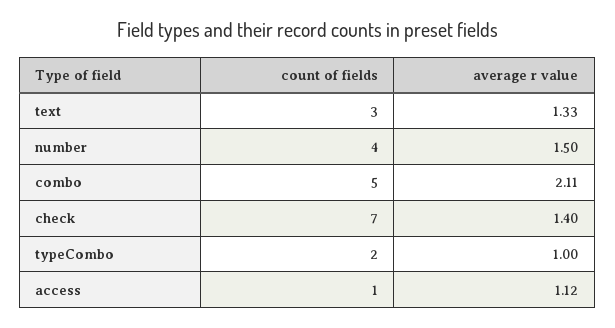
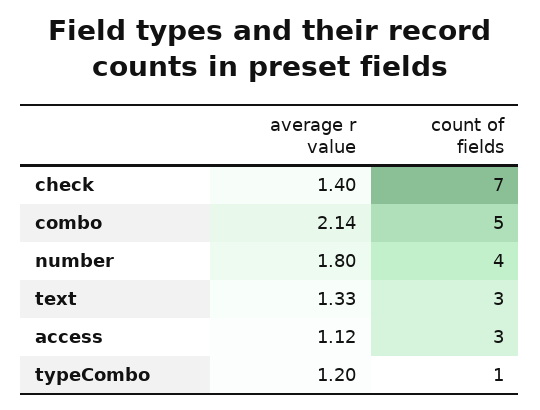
average r value, number: 1.5 -> 1.8
average r value, combo: 2.11 -> 2.14
count of fields, typeCombo: 2 -> 1
average r value, typeCombo: 1 -> 1.2
count of fields, access: 1 -> 3

